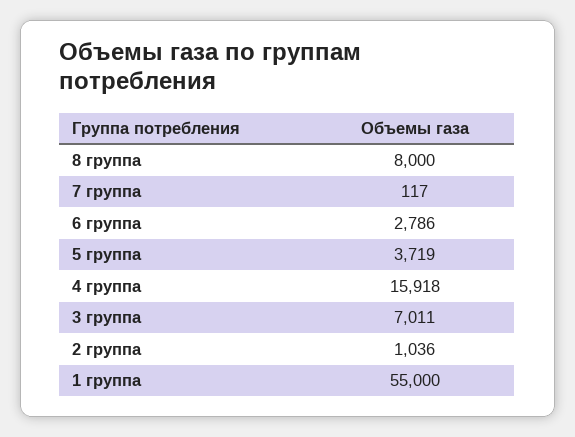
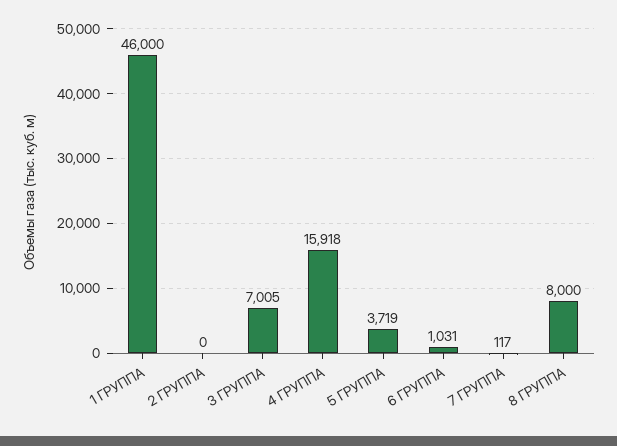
6 группа: 2786 -> 1031
3 группа: 7011 -> 7005
2 группа: 1036 -> 0
1 группа: 55000 -> 46000

